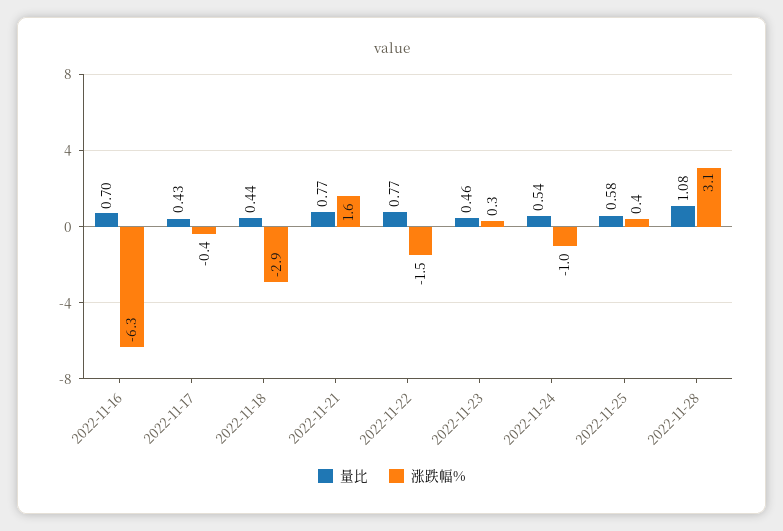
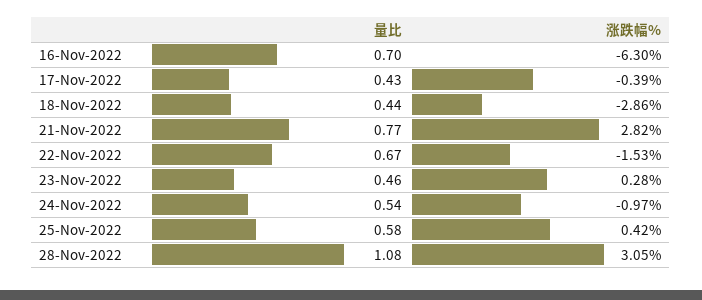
涨跌幅%, 2022-11-21: 1.6 -> 2.82
量比, 2022-11-22: 0.77 -> 0.67

